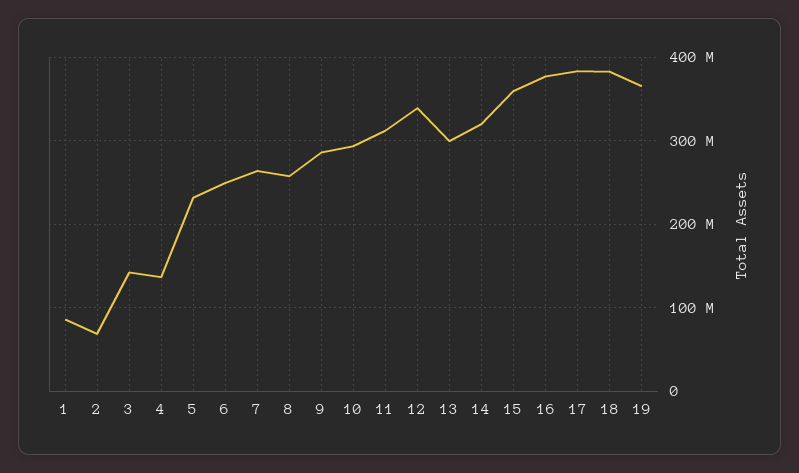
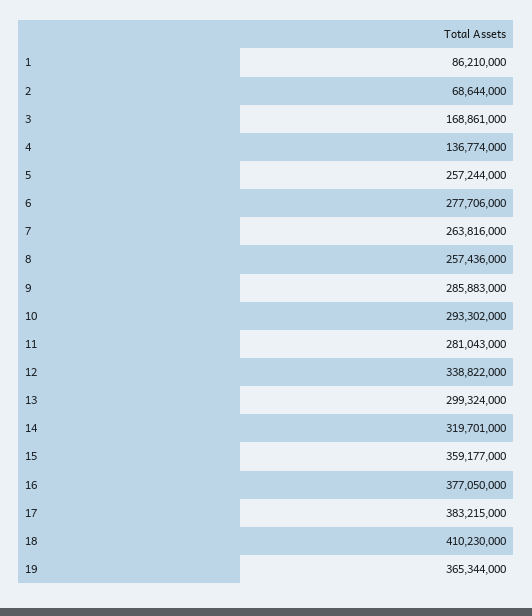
3: 140000000 -> 168861000
5: 230000000 -> 257244000
6: 250000000 -> 277706000
11: 310000000 -> 281043000
18: 380000000 -> 410230000

